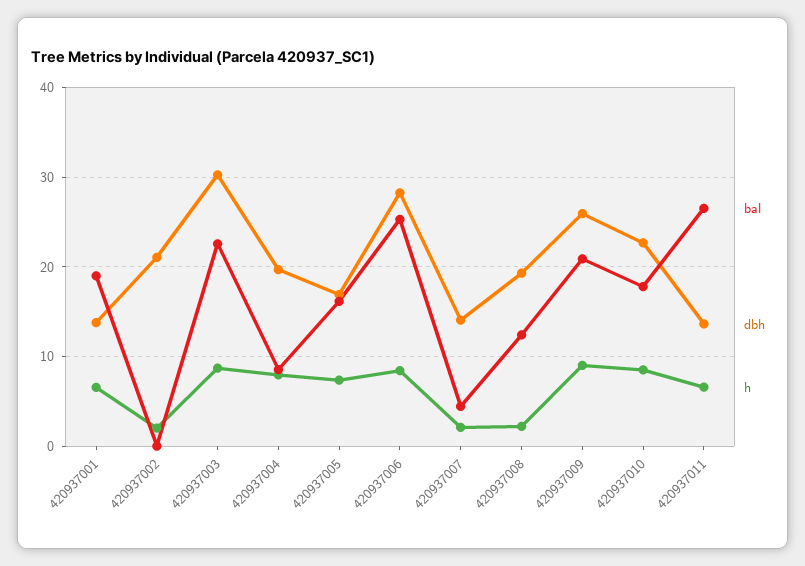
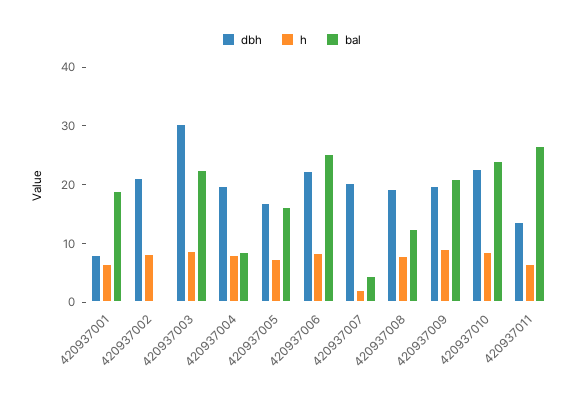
dbh, 420937001: 14 -> 8
h, 420937002: 2 -> 8
dbh, 420937006: 28 -> 22
dbh, 420937007: 14 -> 20
h, 420937008: 2 -> 8
dbh, 420937009: 26 -> 20
bal, 420937010: 18 -> 24

